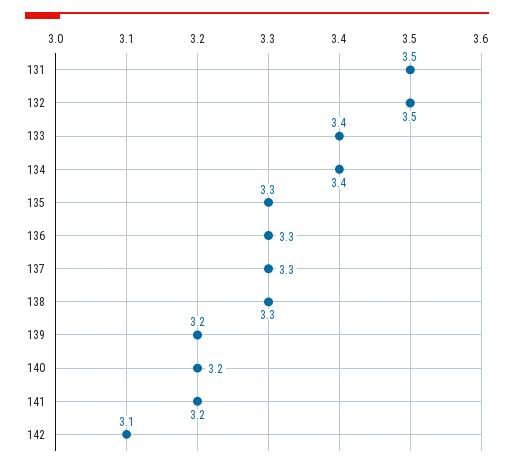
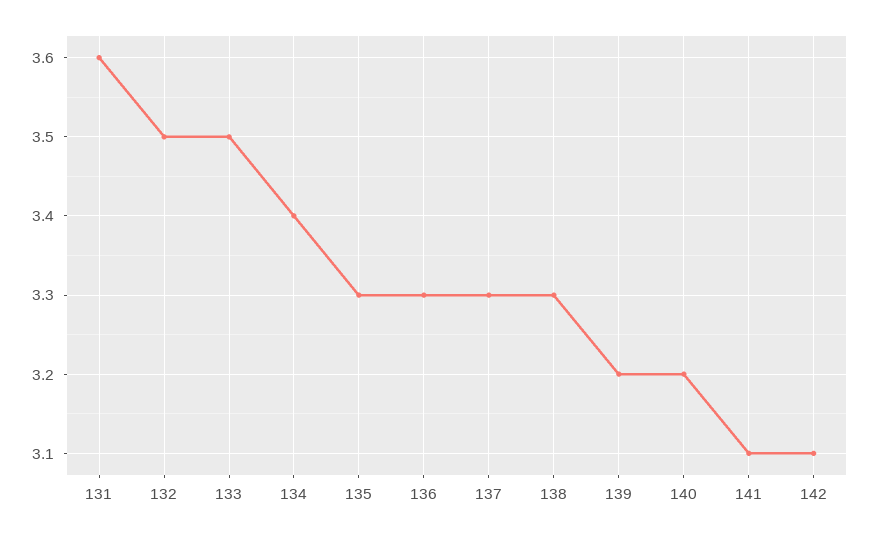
131: 3.5 -> 3.6
133: 3.4 -> 3.5
141: 3.2 -> 3.1

